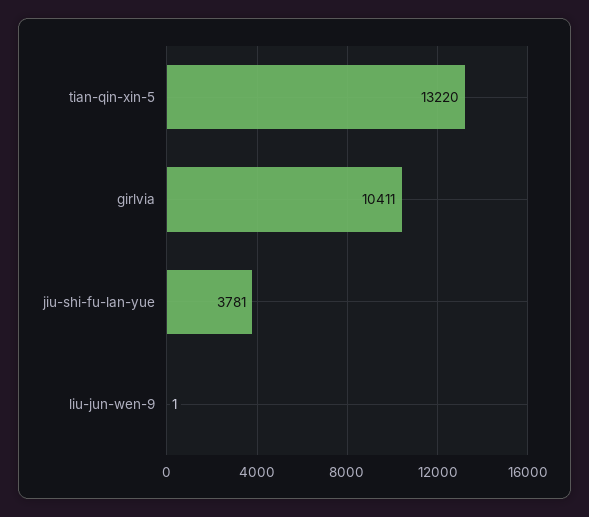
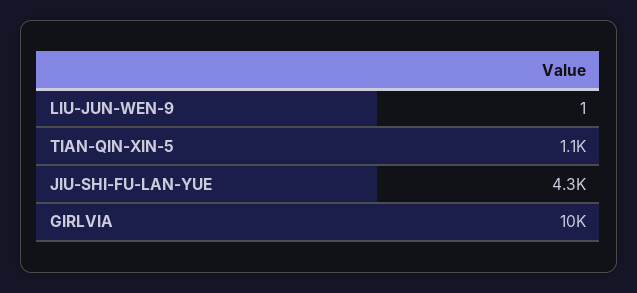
tian-qin-xin-5: 13220 -> 1100
jiu-shi-fu-lan-yue: 3781 -> 4300

